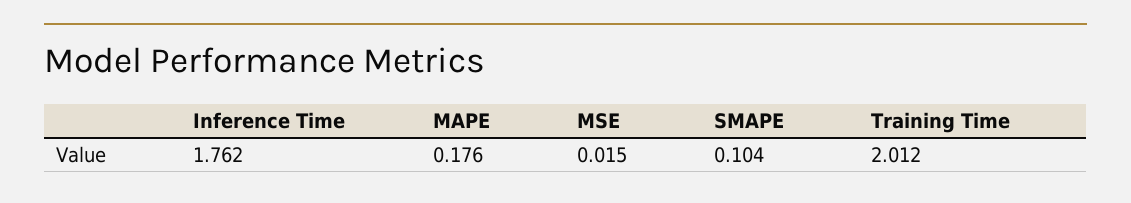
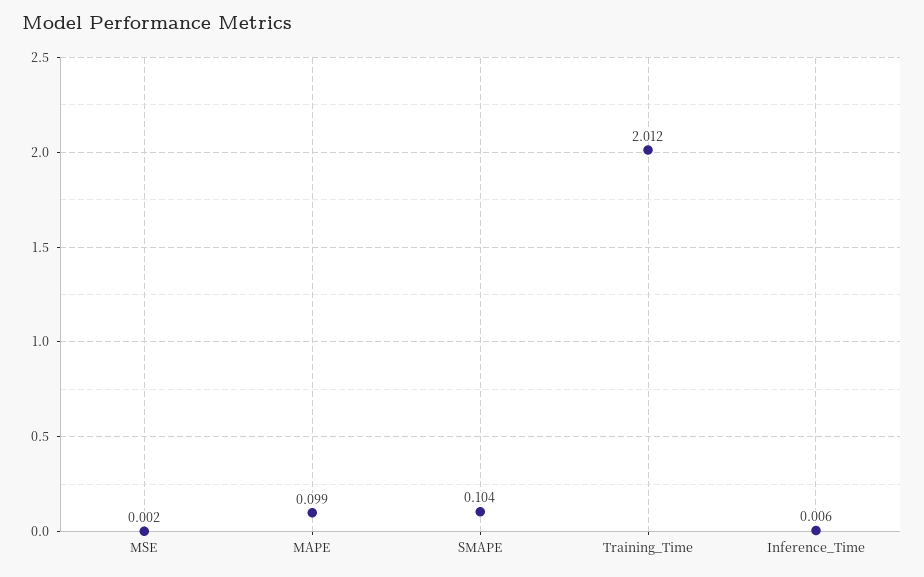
Inference Time: 1.762 -> 0.006
MAPE: 0.176 -> 0.099
MSE: 0.015 -> 0.002

